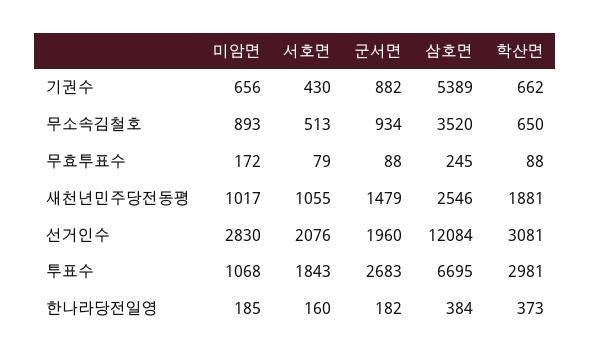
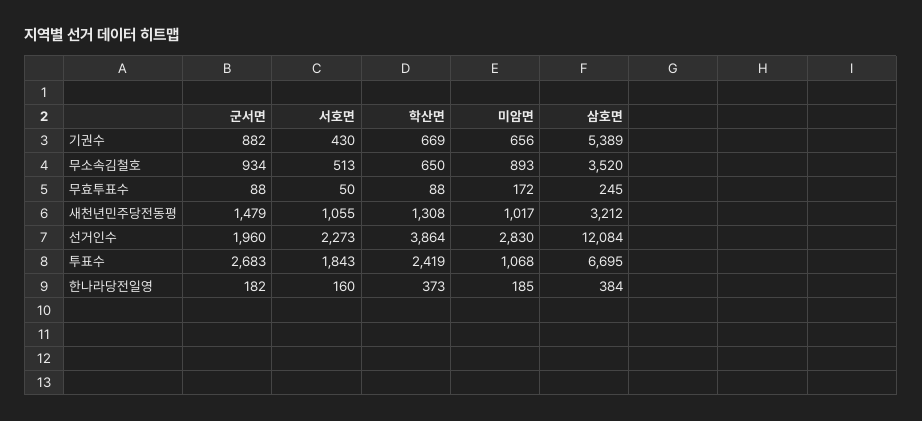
학산면, 기권수: 662 -> 669
서호면, 무효투표수: 79 -> 50
삼호면, 새천년민주당전동평: 2546 -> 3212
학산면, 새천년민주당전동평: 1881 -> 1308
서호면, 선거인수: 2076 -> 2273
학산면, 선거인수: 3081 -> 3864
학산면, 투표수: 2981 -> 2419

